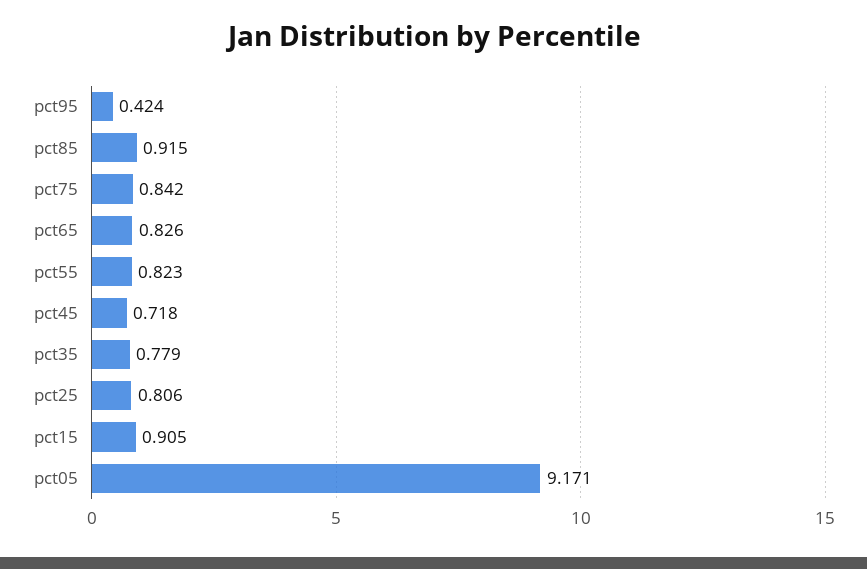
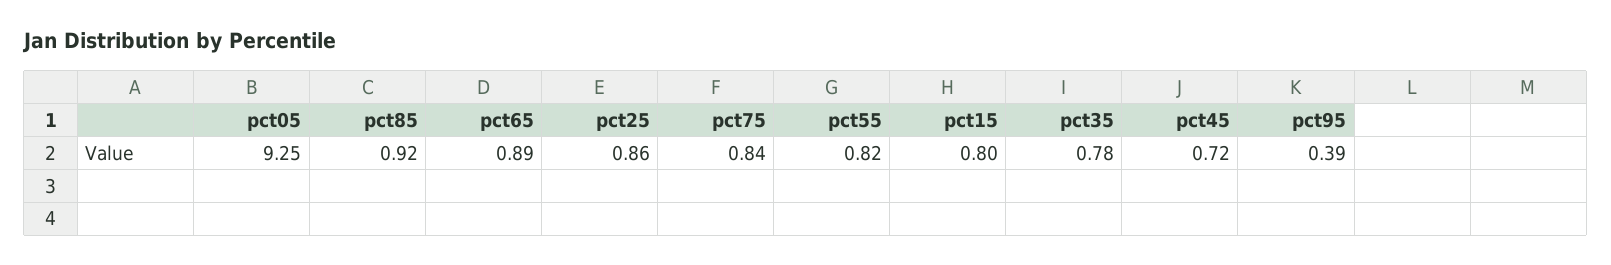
pct95: 0.424 -> 0.39
pct65: 0.826 -> 0.89
pct25: 0.806 -> 0.86
pct15: 0.905 -> 0.8
pct05: 9.171 -> 9.25

